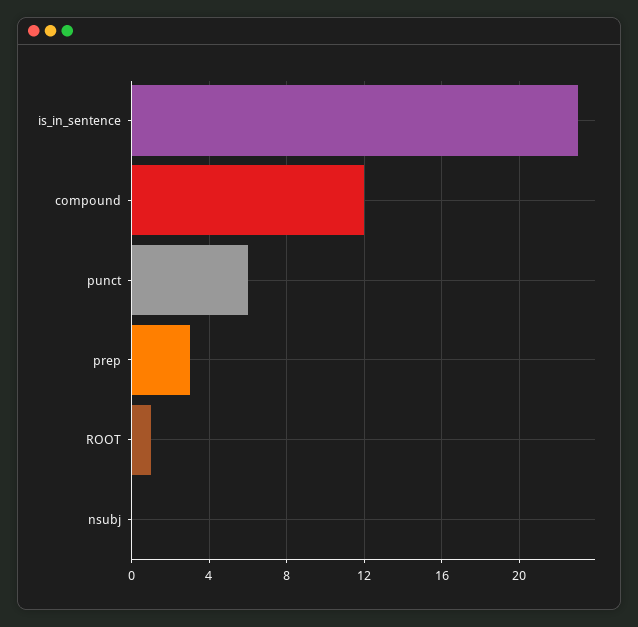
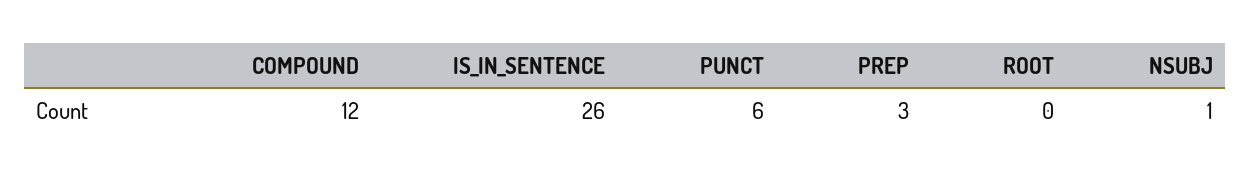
is_in_sentence: 23 -> 26
ROOT: 1 -> 0
nsubj: 0 -> 1

